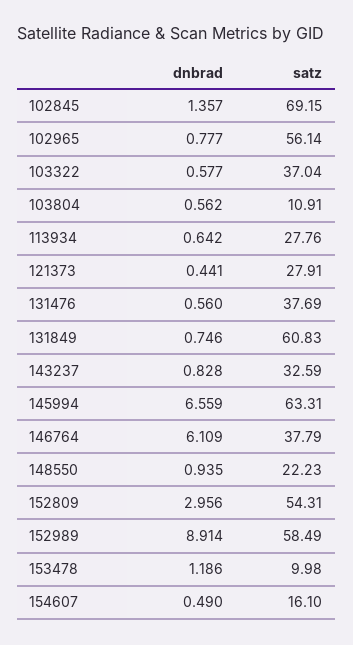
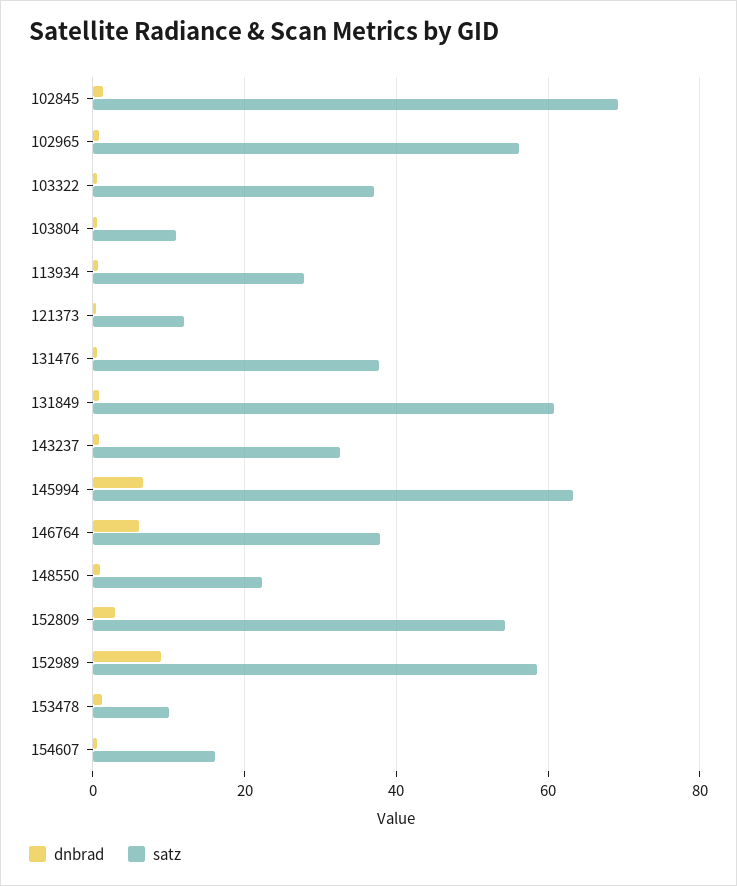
satz, 121373: 27.91 -> 12

